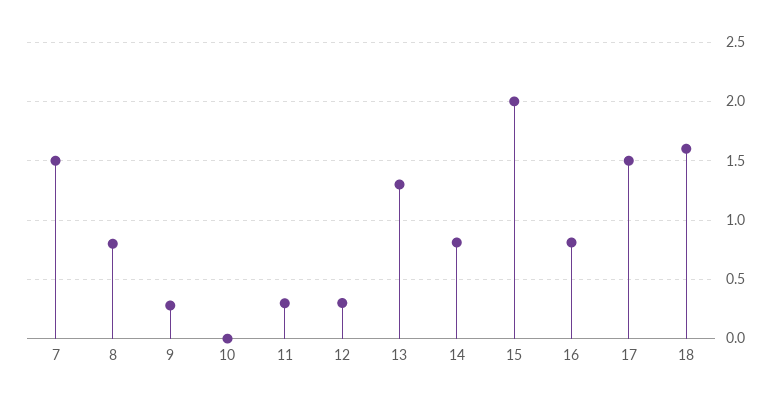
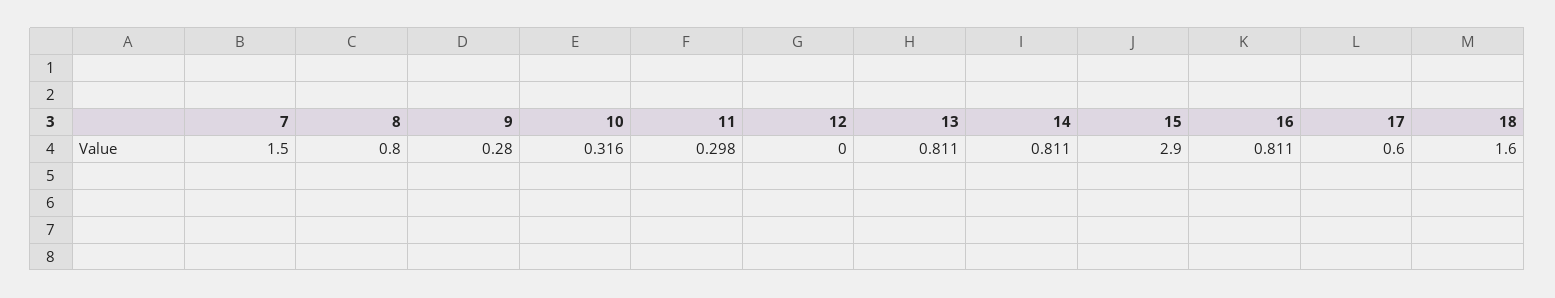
10: 0 -> 0.316
12: 0.3 -> 0
13: 1.3 -> 0.811
15: 2 -> 2.9
17: 1.5 -> 0.6

